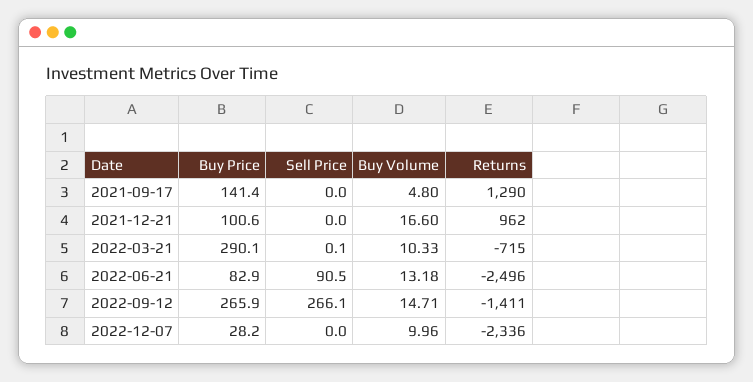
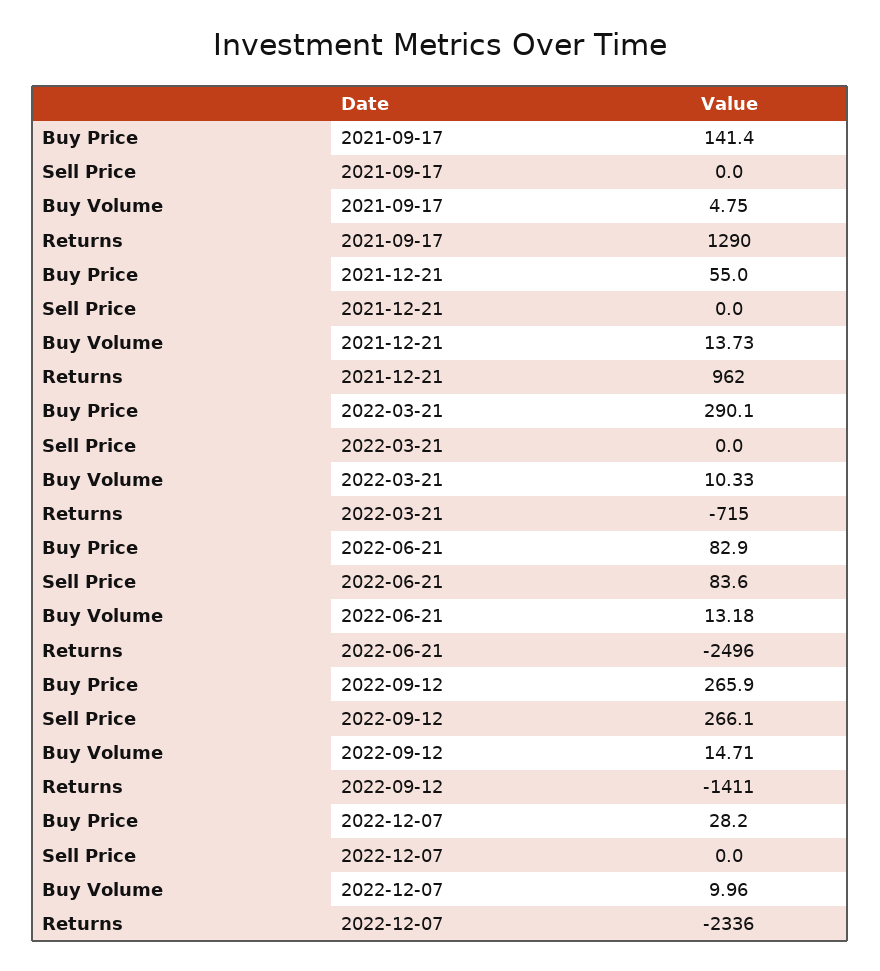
Buy Volume, 2021-09-17: 4.8 -> 4.75
Buy Price, 2021-12-21: 100.6 -> 55
Buy Volume, 2021-12-21: 16.6 -> 13.73
Sell Price, 2022-03-21: 0.1 -> 0
Sell Price, 2022-06-21: 90.5 -> 83.6

